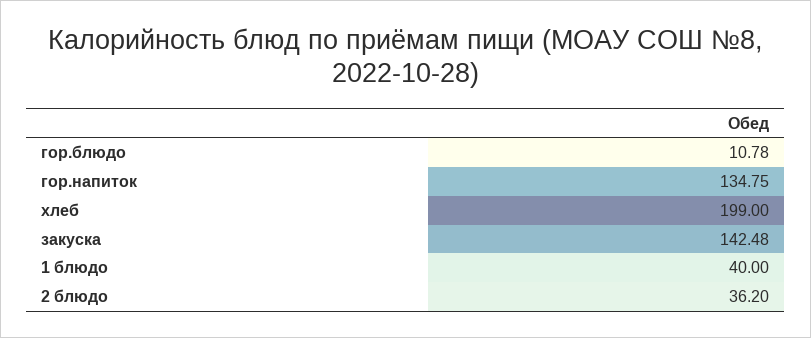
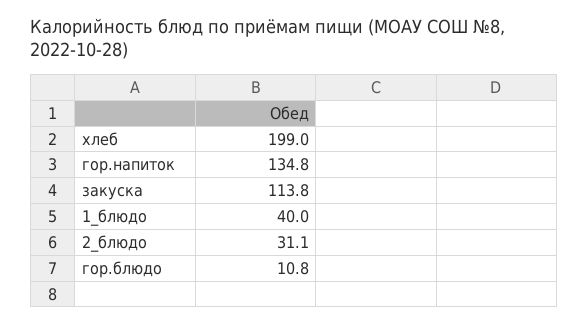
закуска: 142.48 -> 113.8
2 блюдо: 36.2 -> 31.1

